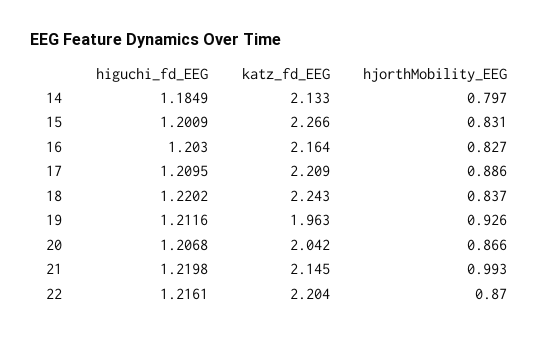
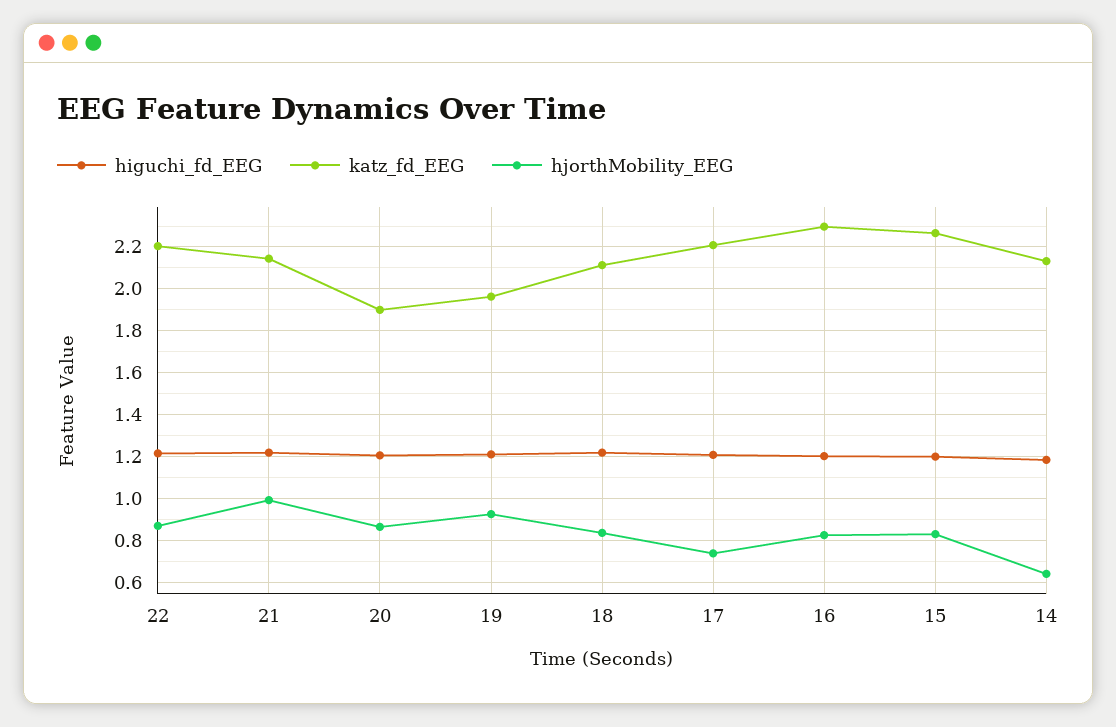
hjorthMobility_EEG, 14: 0.797 -> 0.65
katz_fd_EEG, 16: 2.164 -> 2.3
hjorthMobility_EEG, 17: 0.886 -> 0.75
katz_fd_EEG, 18: 2.243 -> 2.1
katz_fd_EEG, 20: 2.042 -> 1.9

